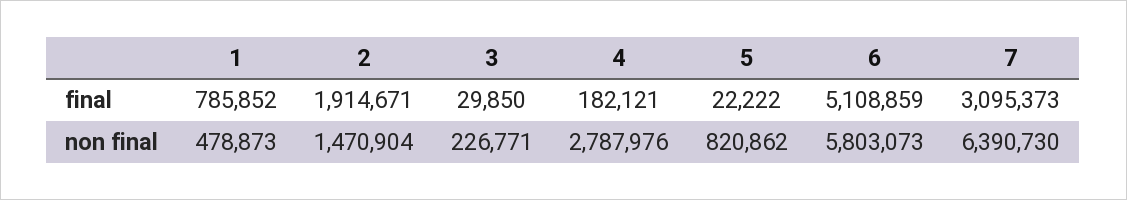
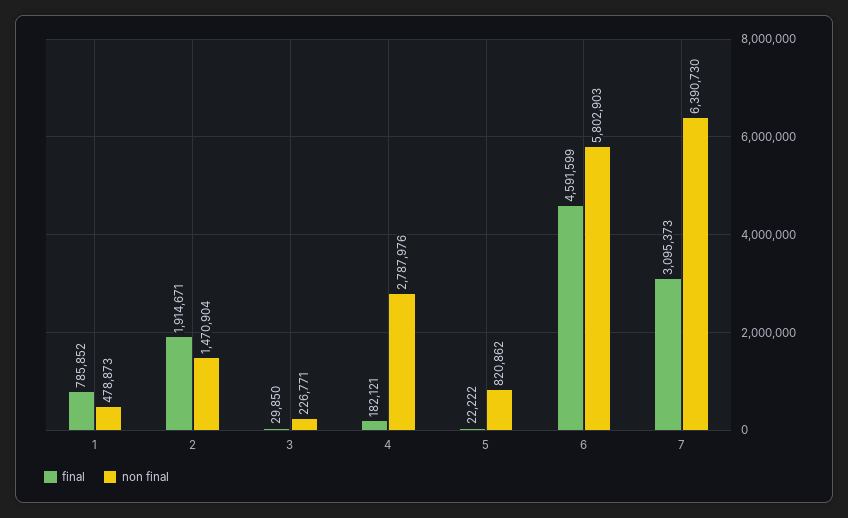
final, 6: 5108859 -> 4591599
non final, 6: 5803073 -> 5802903

